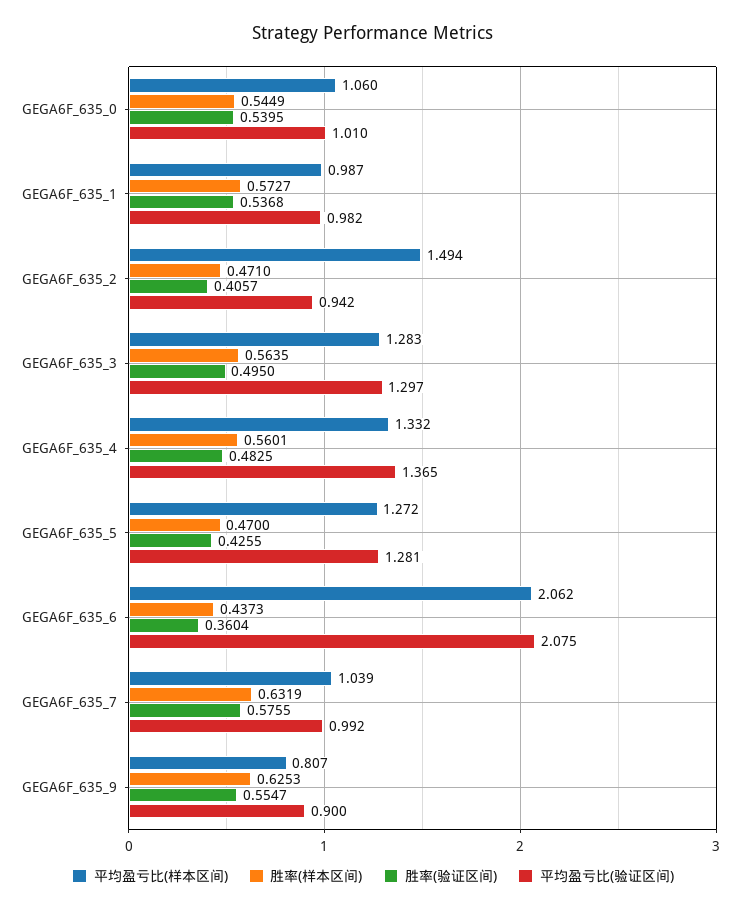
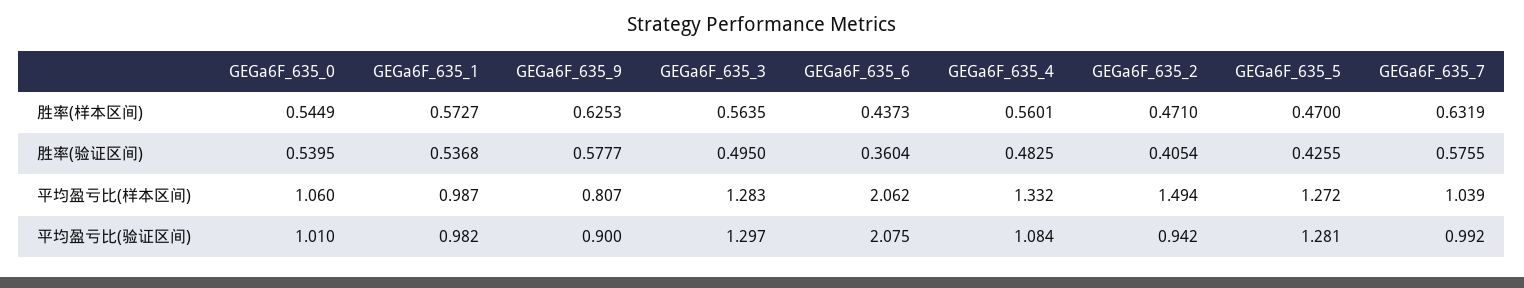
胜率(验证区间), GEGA6F_635_2: 0.4057 -> 0.4054
平均盈亏比(验证区间), GEGA6F_635_4: 1.365 -> 1.084
胜率(验证区间), GEGA6F_635_9: 0.5547 -> 0.5777

